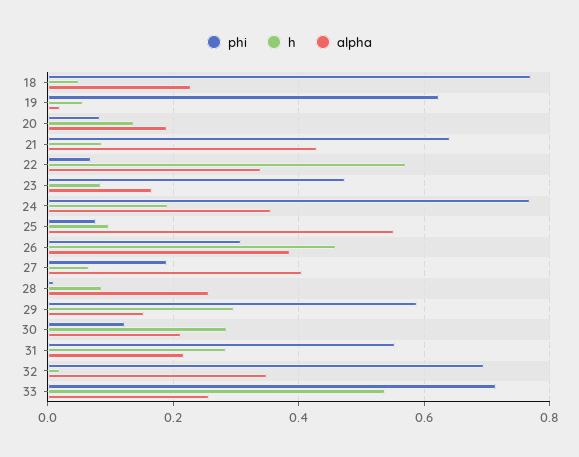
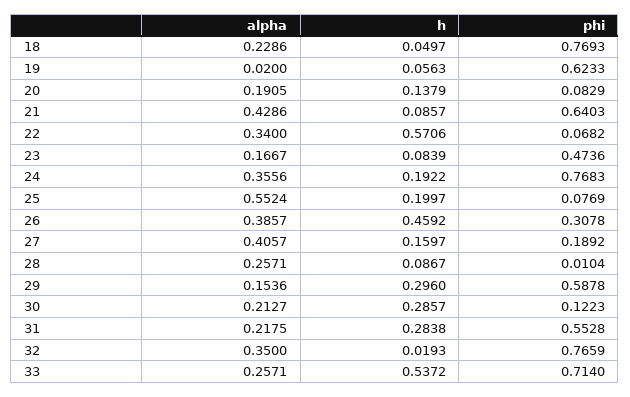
h, 25: 0.1 -> 0.1997
h, 27: 0.06 -> 0.1597
phi, 32: 0.7 -> 0.7659

